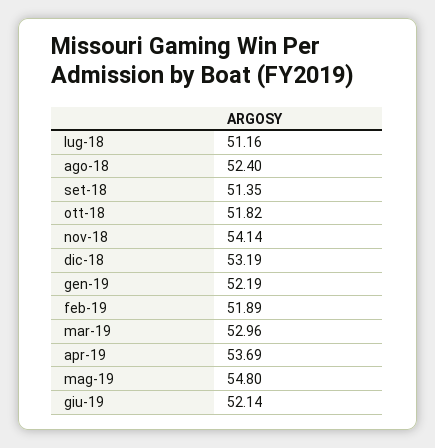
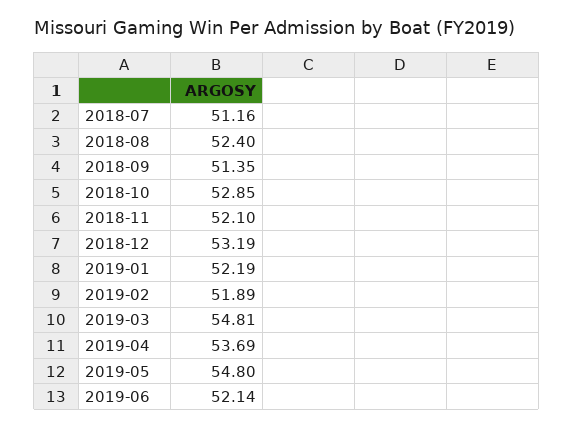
ott-18: 51.82 -> 52.85
nov-18: 54.14 -> 52.1
mar-19: 52.96 -> 54.81

